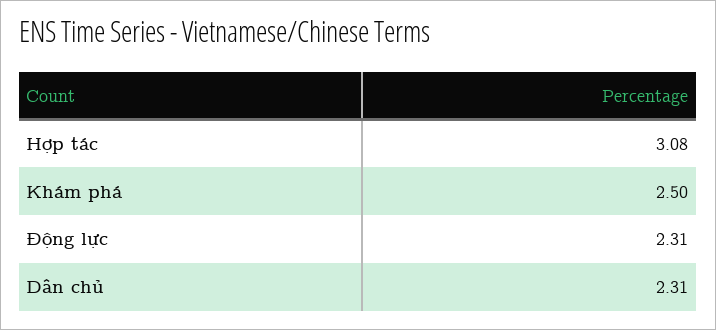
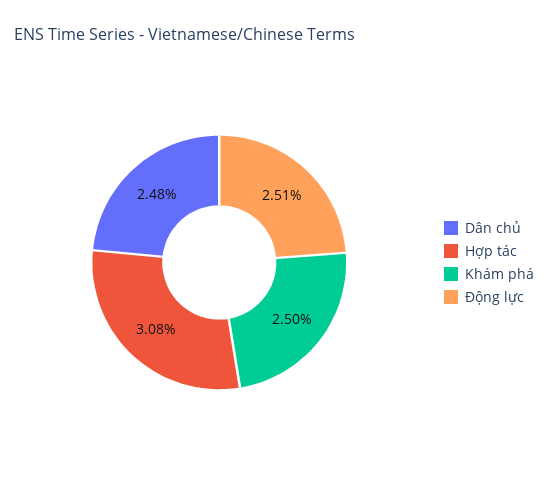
Động lực: 2.31 -> 2.51
Dân chủ: 2.31 -> 2.48

